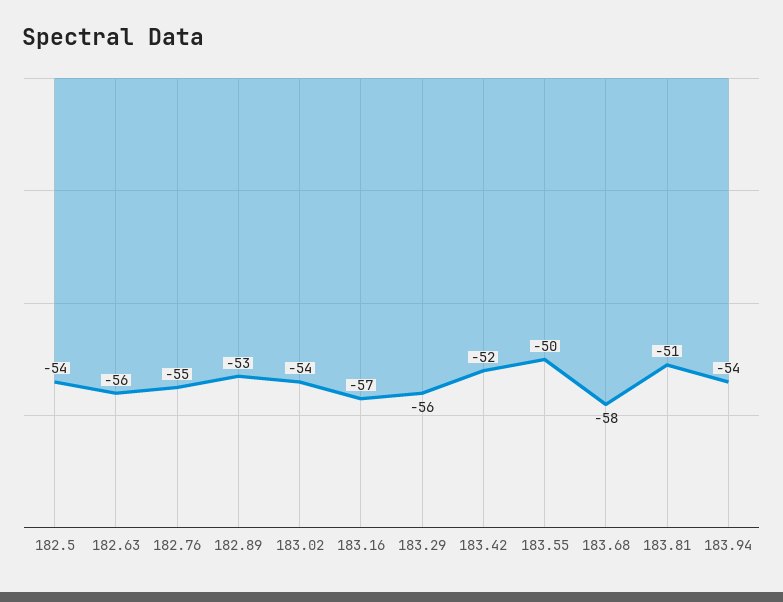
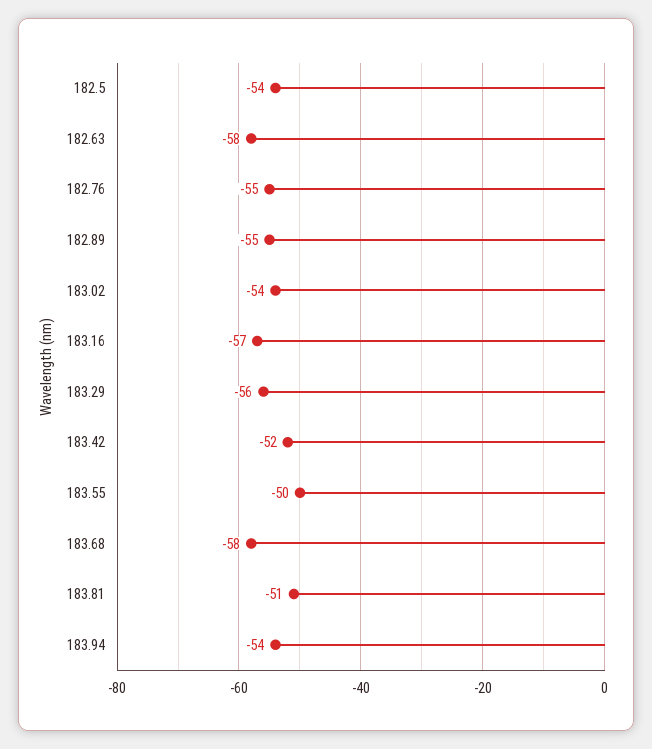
182.63: -56 -> -58
182.89: -53 -> -55

